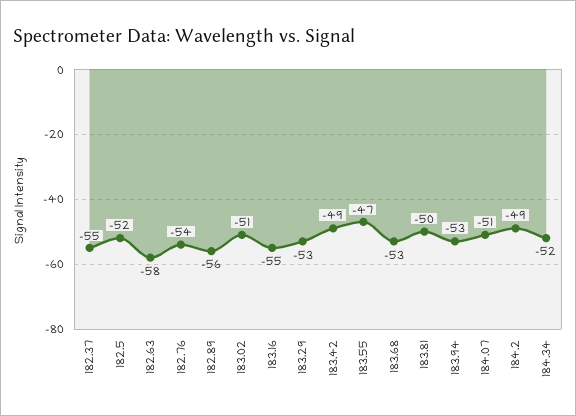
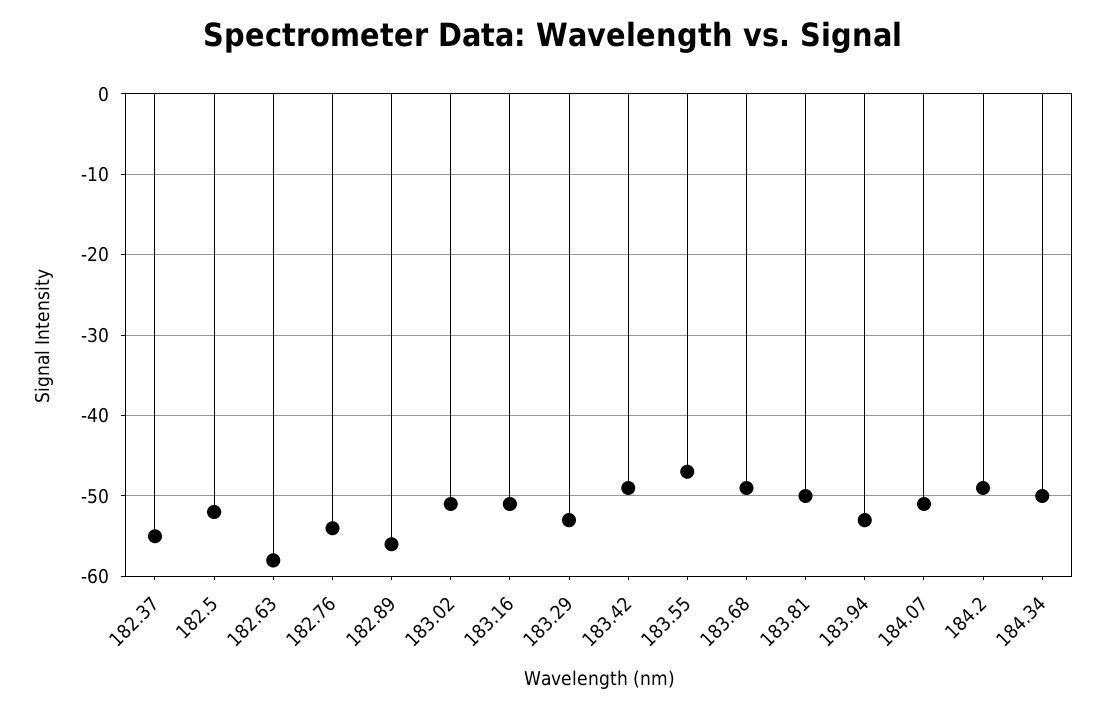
183.16: -55 -> -51
183.68: -53 -> -49
184.34: -52 -> -50

